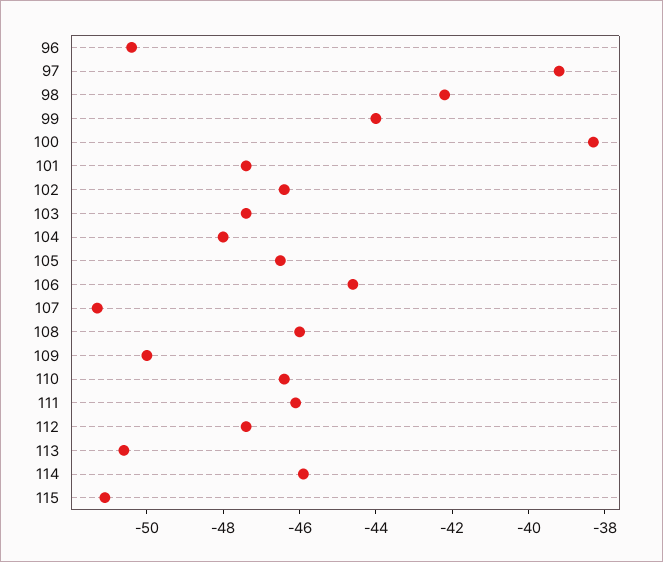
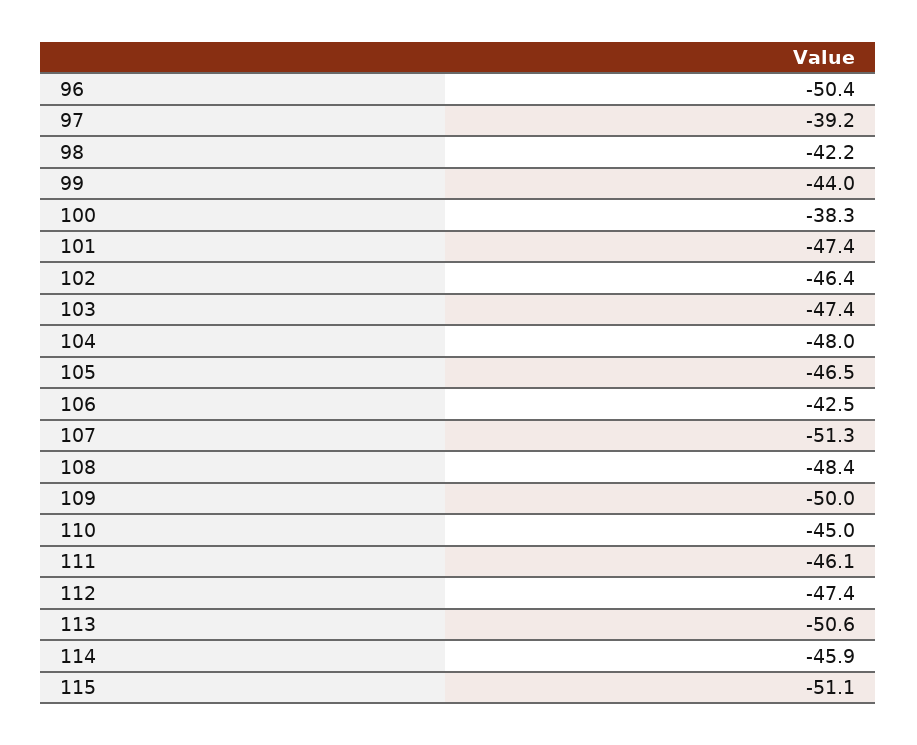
106: -44.5 -> -42.5
108: -46 -> -48.4
110: -46.5 -> -45

